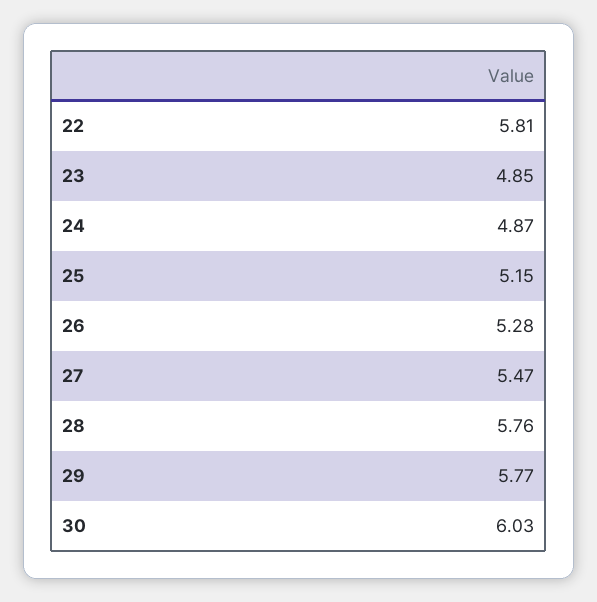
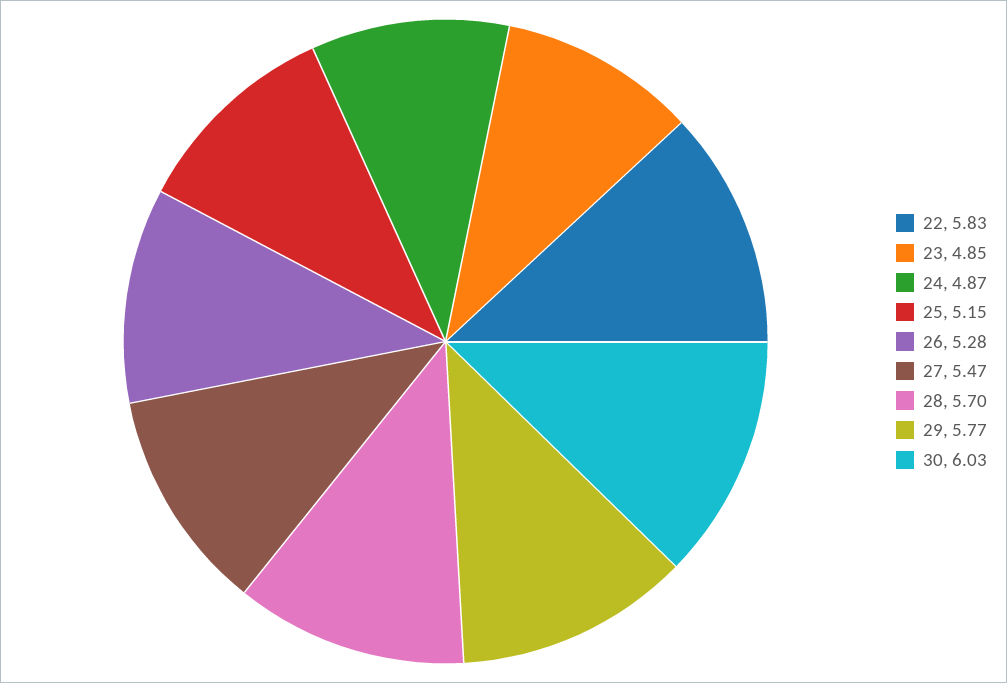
22: 5.81 -> 5.83
28: 5.76 -> 5.7

